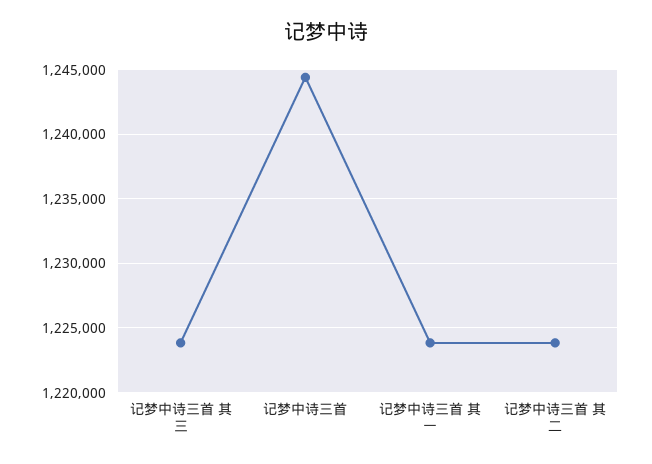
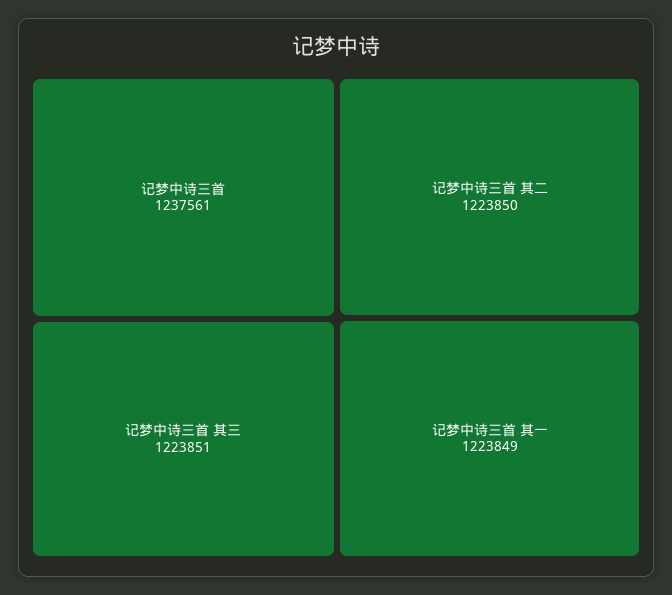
记梦中诗三首: 1244500 -> 1237561

